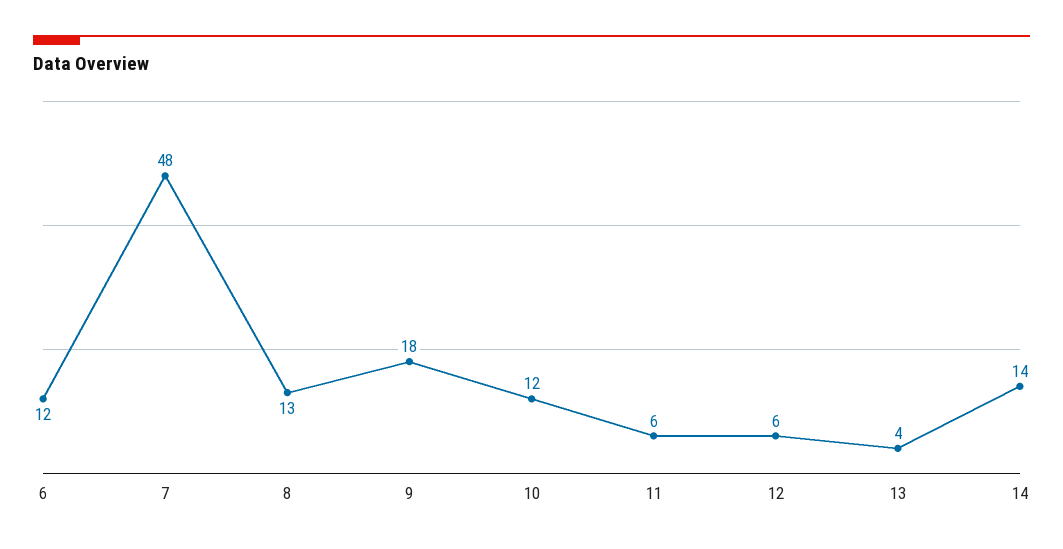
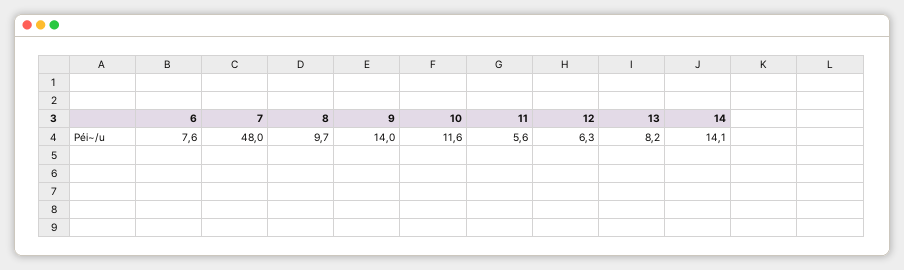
6: 12 -> 7.6
8: 13 -> 9.7
9: 18 -> 14
13: 4 -> 8.2

